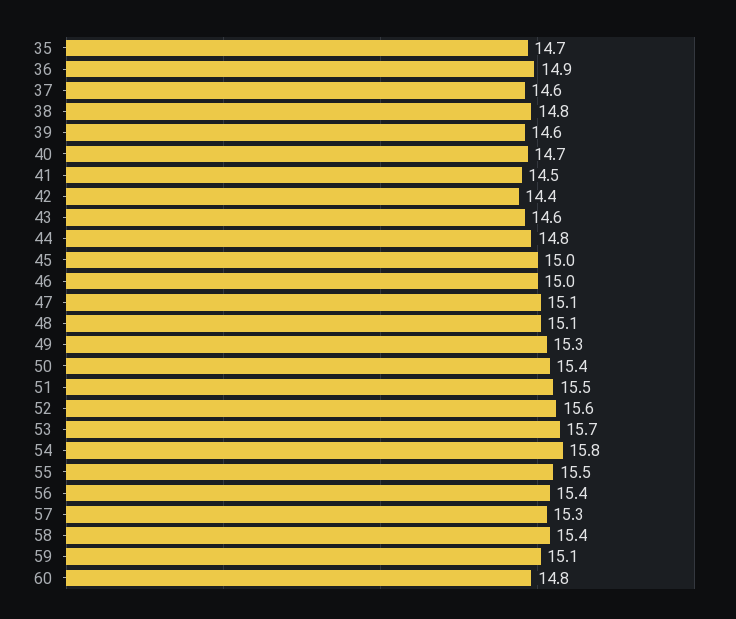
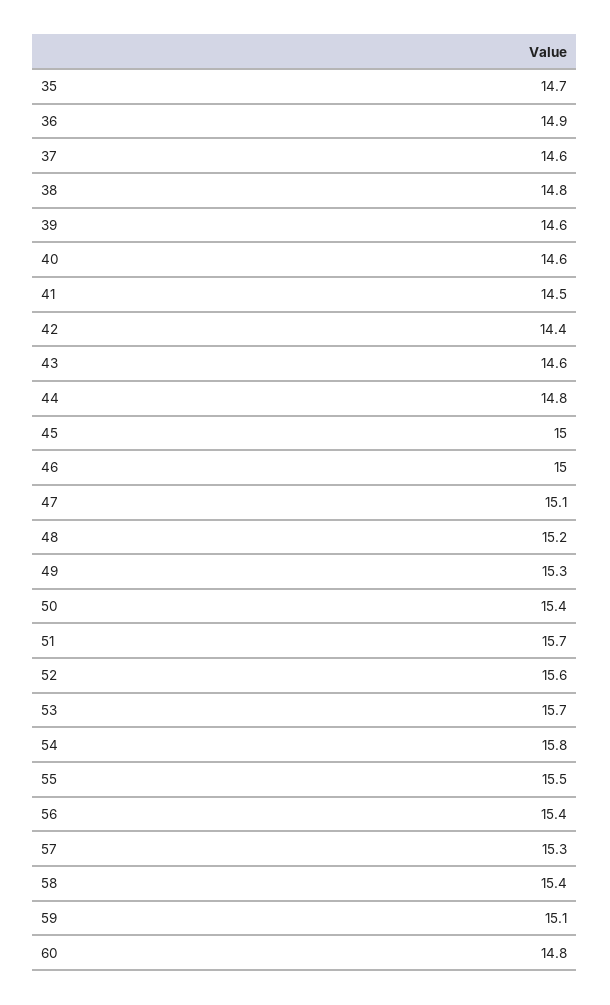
40: 14.7 -> 14.6
48: 15.1 -> 15.2
51: 15.5 -> 15.7

